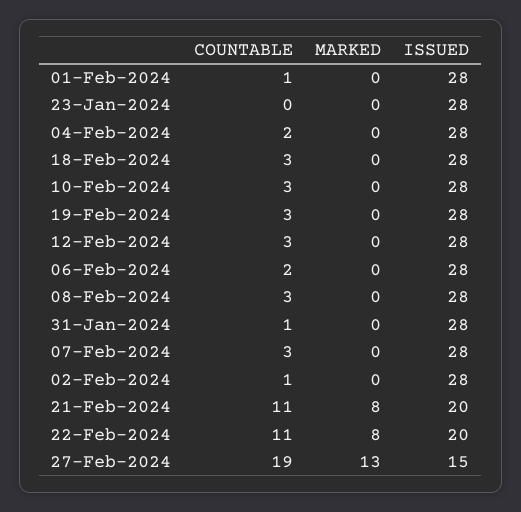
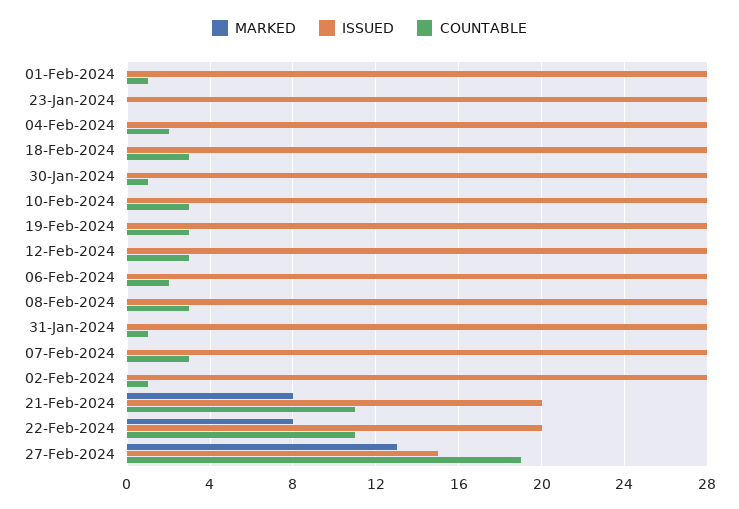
MARKED, 30-Jan-2024: none -> 0
ISSUED, 30-Jan-2024: none -> 28
COUNTABLE, 30-Jan-2024: none -> 1

